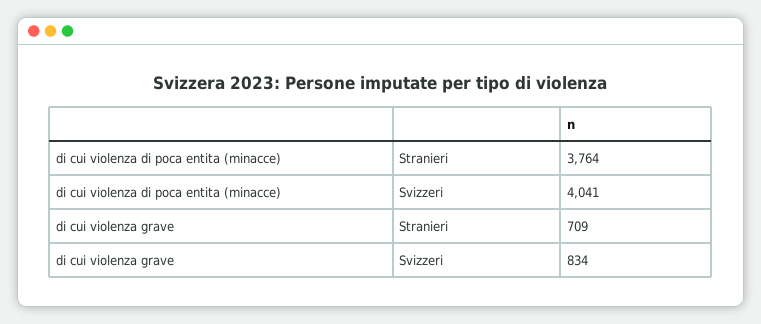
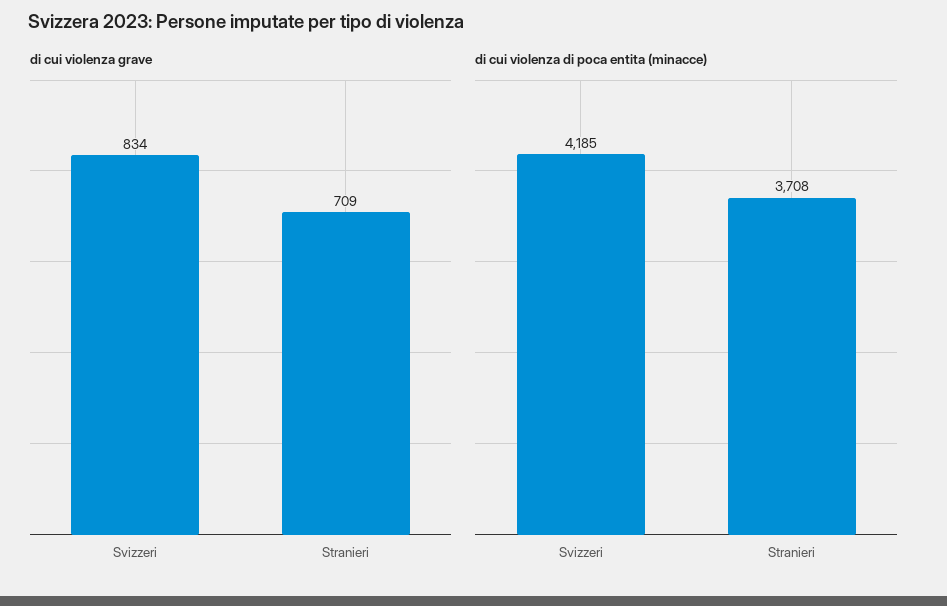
di cui violenza di poca entita (minacce), Stranieri: 3764 -> 3708
di cui violenza di poca entita (minacce), Svizzeri: 4041 -> 4185

